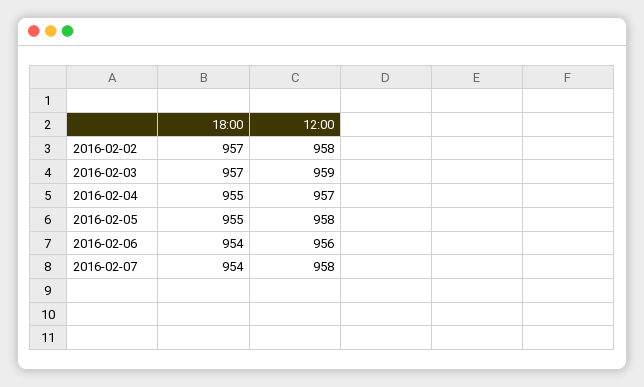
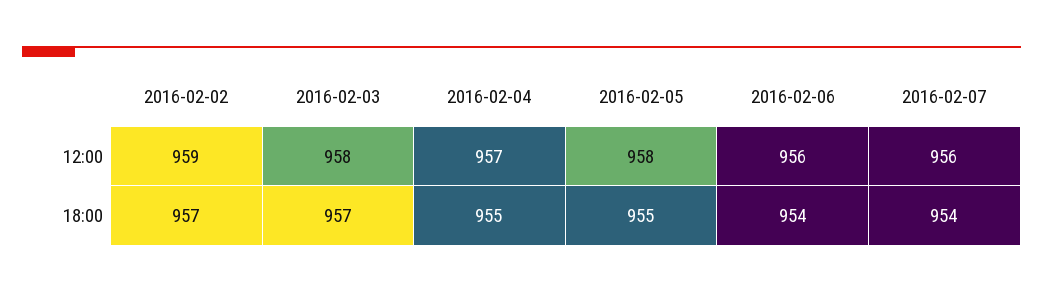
12:00, 2016-02-02: 958 -> 959
12:00, 2016-02-03: 959 -> 958
12:00, 2016-02-07: 958 -> 956

